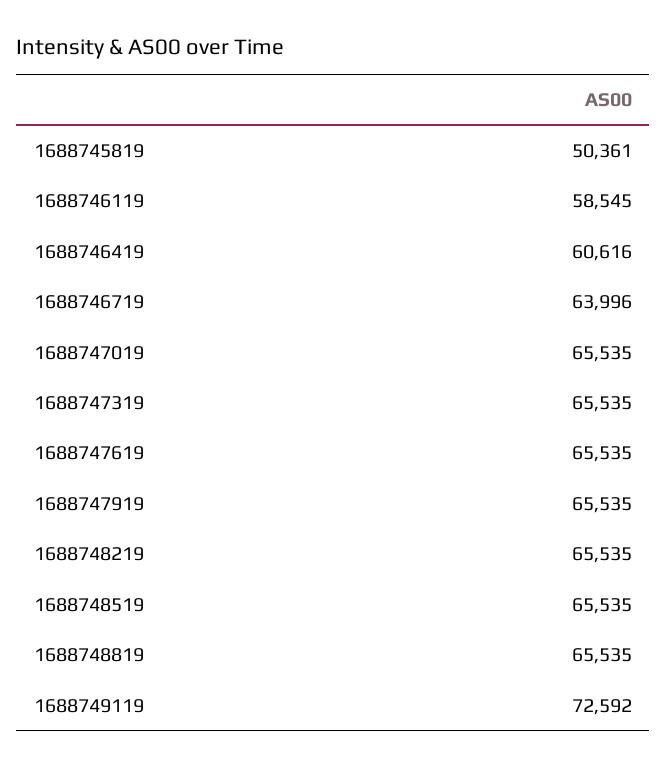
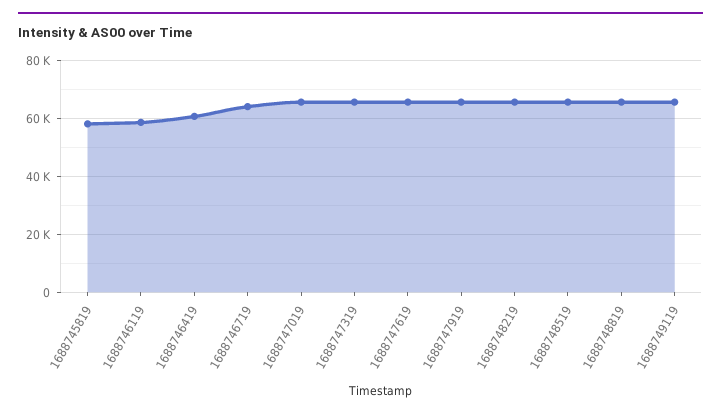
1688745819: 50361 -> 57500
1688749119: 72592 -> 65000

